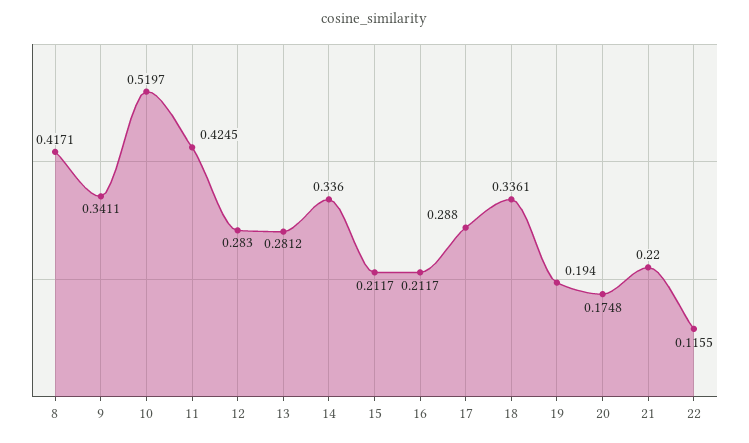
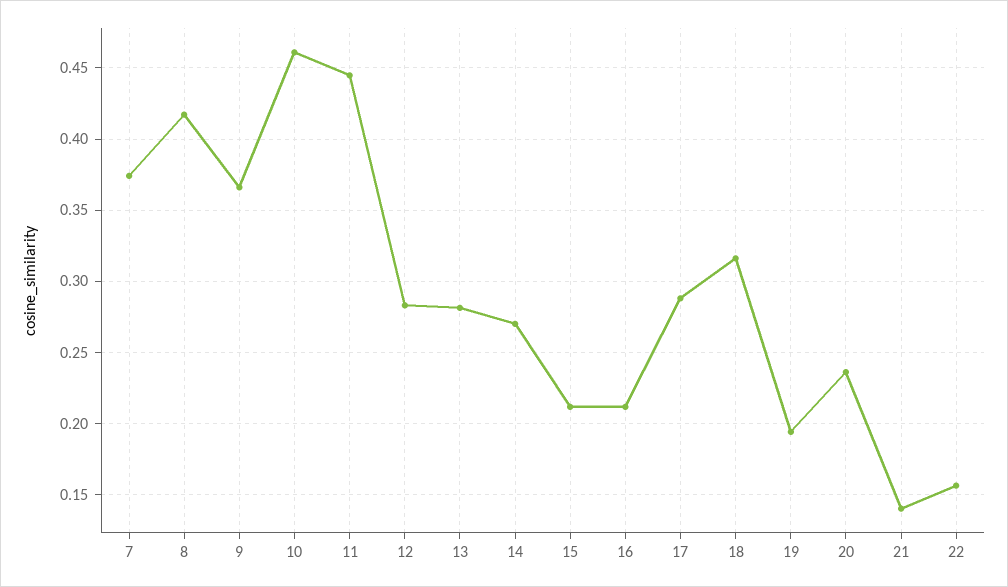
9: 0.3411 -> 0.365
10: 0.5197 -> 0.46
11: 0.4245 -> 0.445
14: 0.336 -> 0.27
18: 0.3361 -> 0.315
20: 0.1748 -> 0.235
21: 0.22 -> 0.14
22: 0.1155 -> 0.155
7: none -> 0.375

